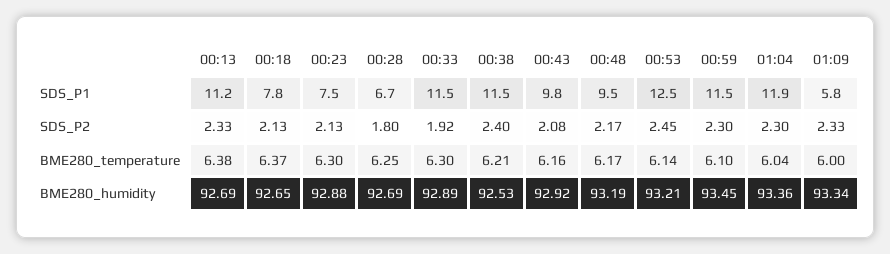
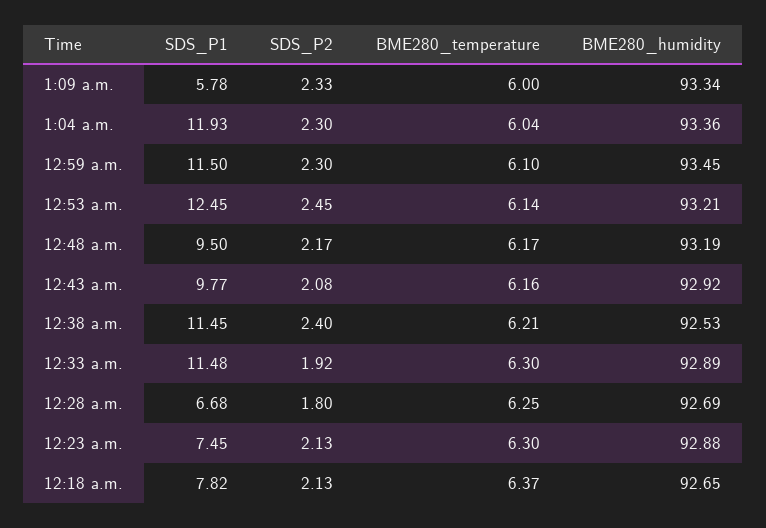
00:13, SDS_P1: 11.2 -> none
00:13, SDS_P2: 2.33 -> none
00:13, BME280_temperature: 6.38 -> none
00:13, BME280_humidity: 92.69 -> none

